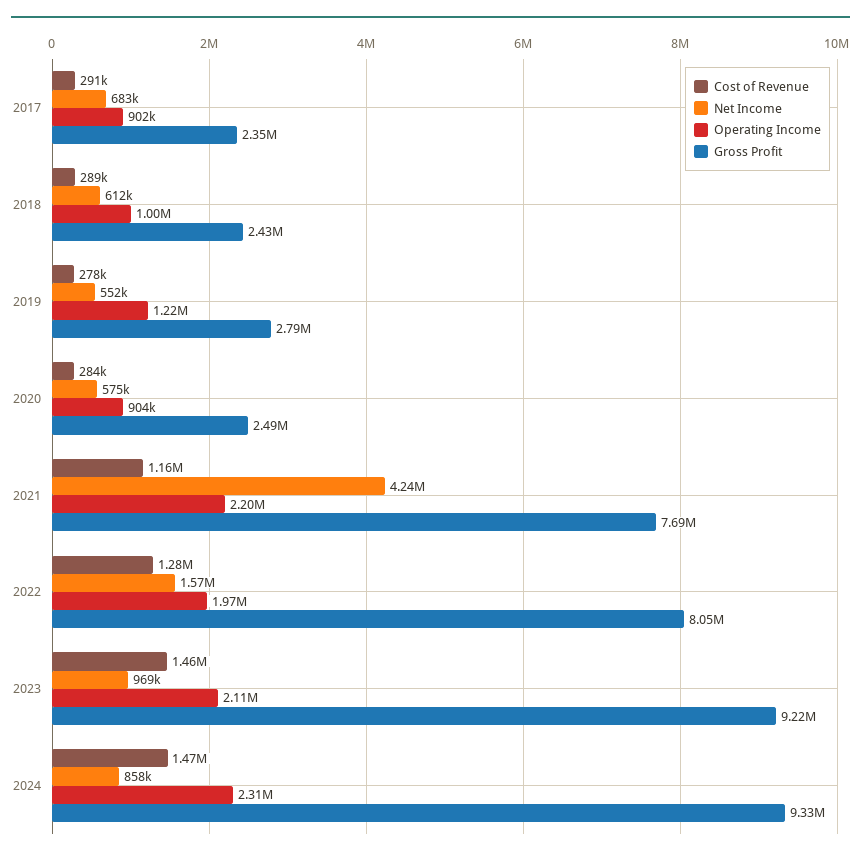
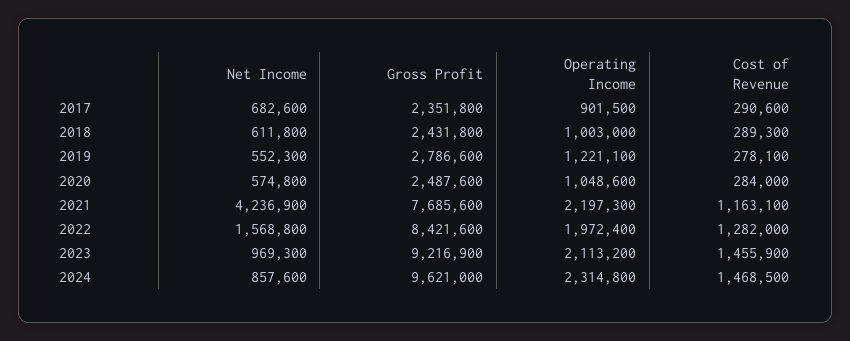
Operating Income, 2020: 904000 -> 1048600
Gross Profit, 2022: 8050000 -> 8421600
Gross Profit, 2024: 9330000 -> 9621000

